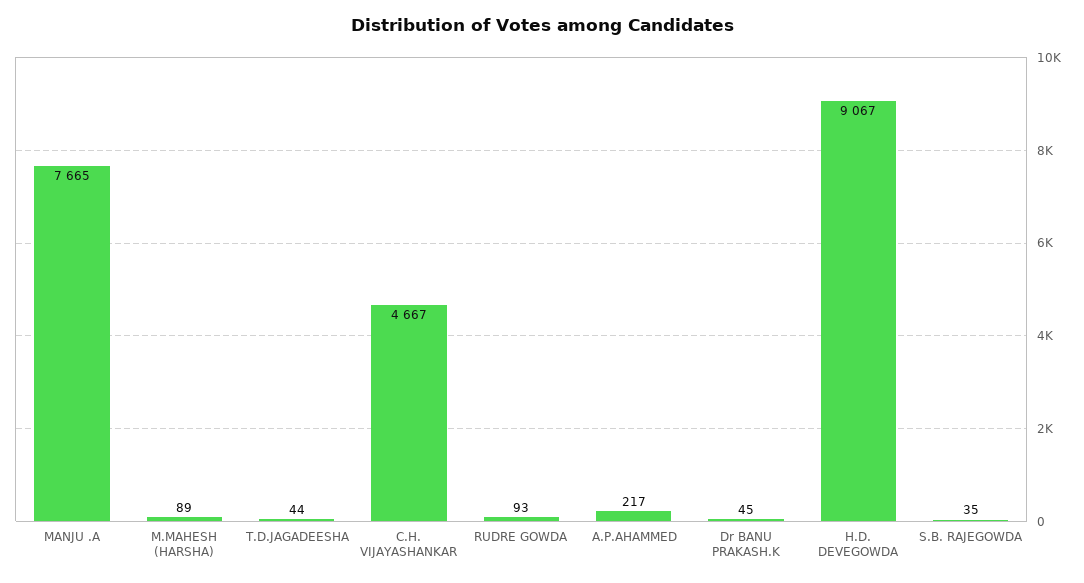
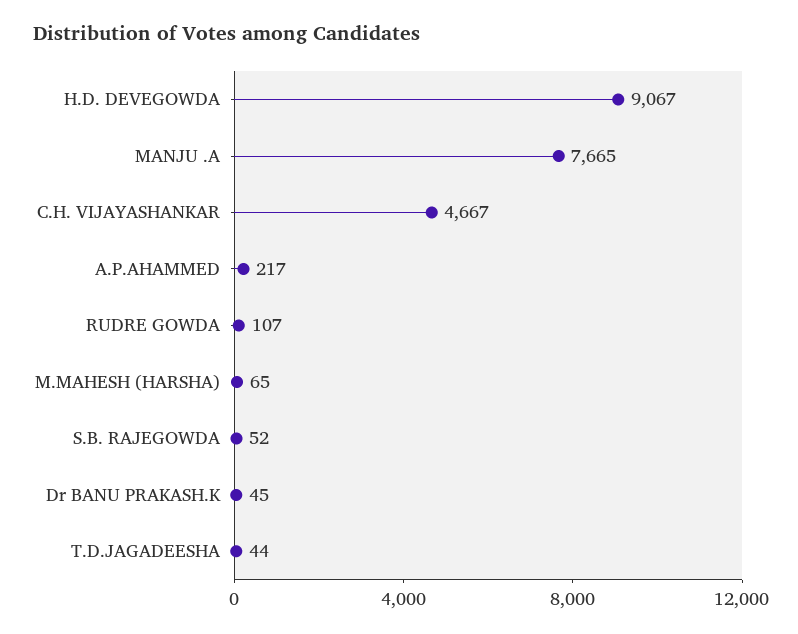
M.MAHESH (HARSHA): 89 -> 65
RUDRE GOWDA: 93 -> 107
S.B. RAJEGOWDA: 35 -> 52

